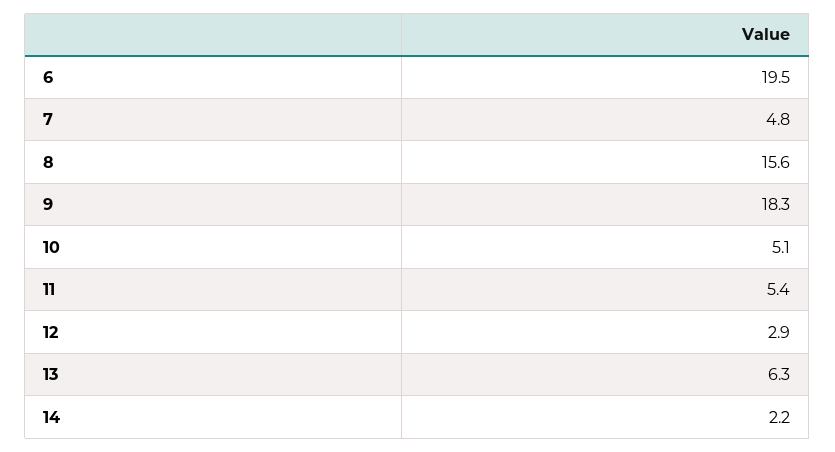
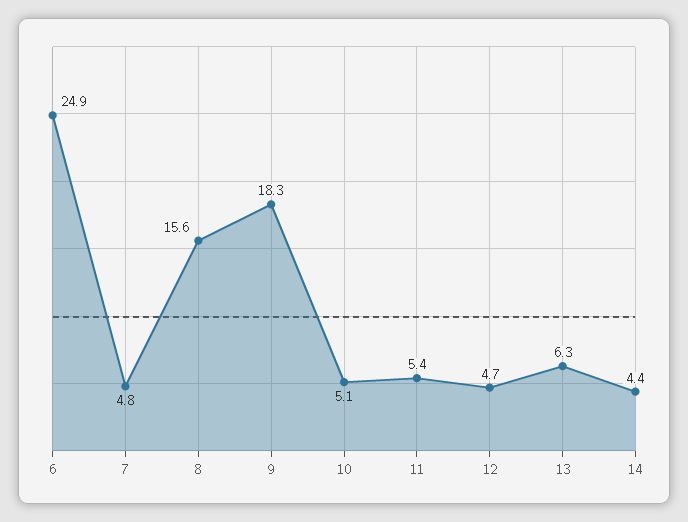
6: 19.5 -> 24.9
12: 2.9 -> 4.7
14: 2.2 -> 4.4

